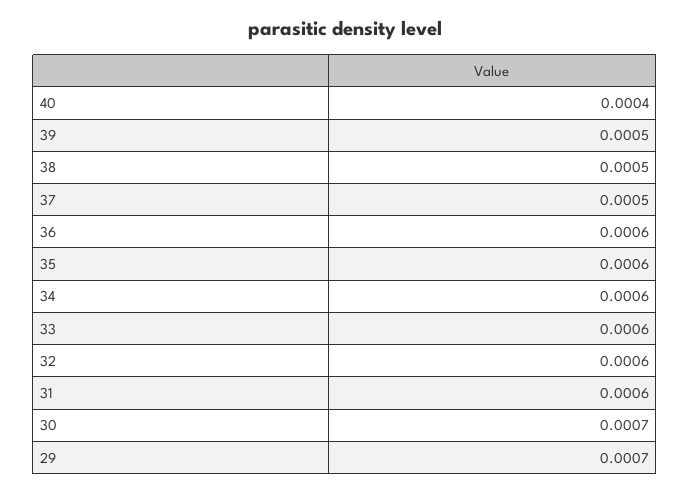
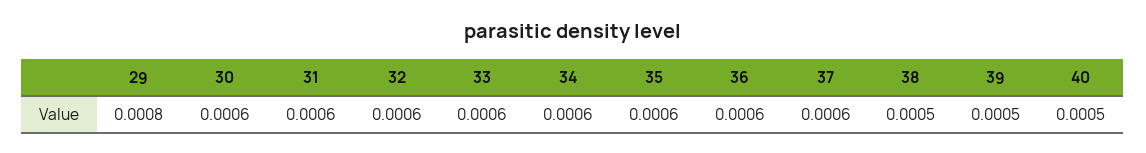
40: 0.0004 -> 0.0005
37: 0.0005 -> 0.0006
30: 0.0007 -> 0.0006
29: 0.0007 -> 0.0008

